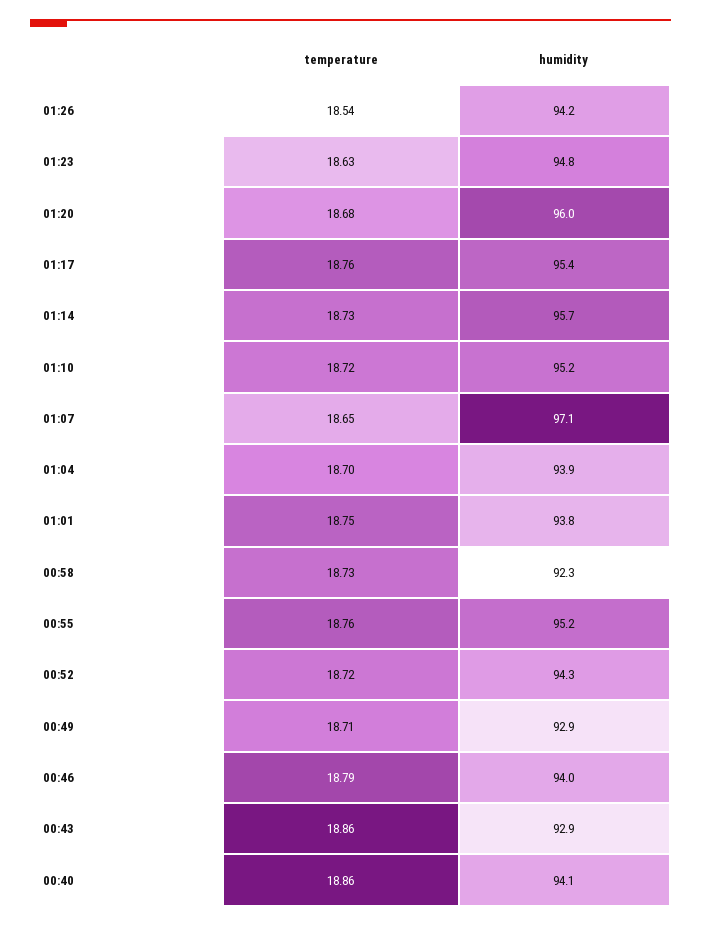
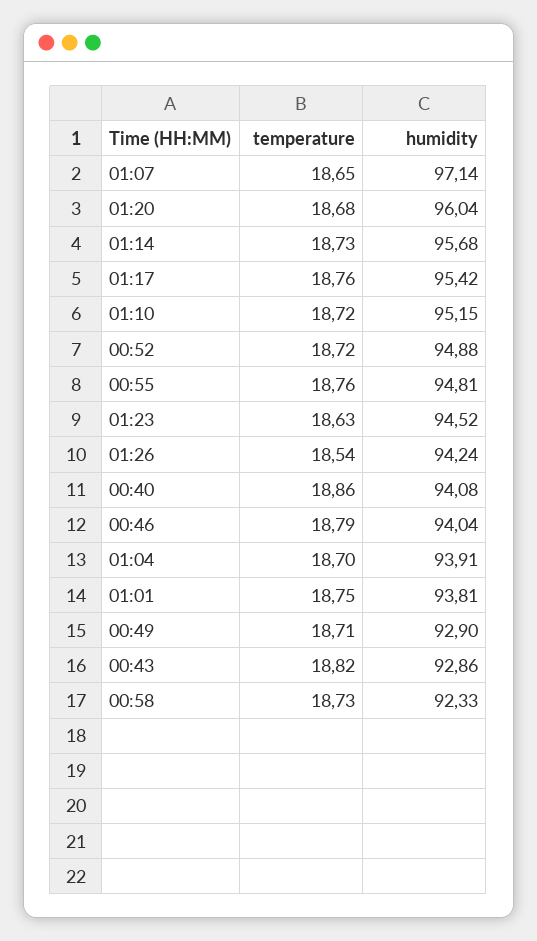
humidity, 01:23: 94.8 -> 94.52
humidity, 00:55: 95.2 -> 94.81
humidity, 00:52: 94.3 -> 94.88
temperature, 00:43: 18.86 -> 18.82

